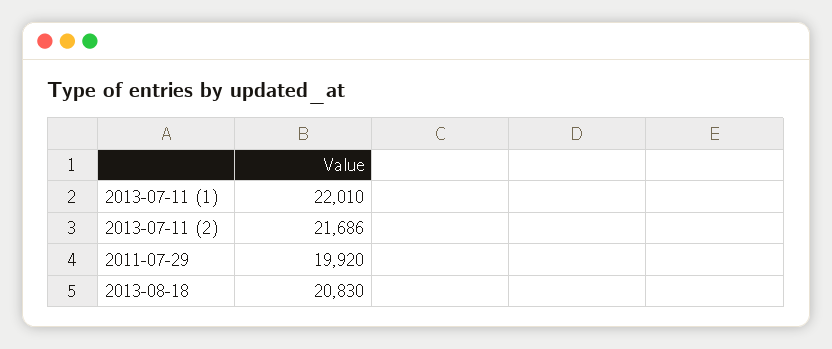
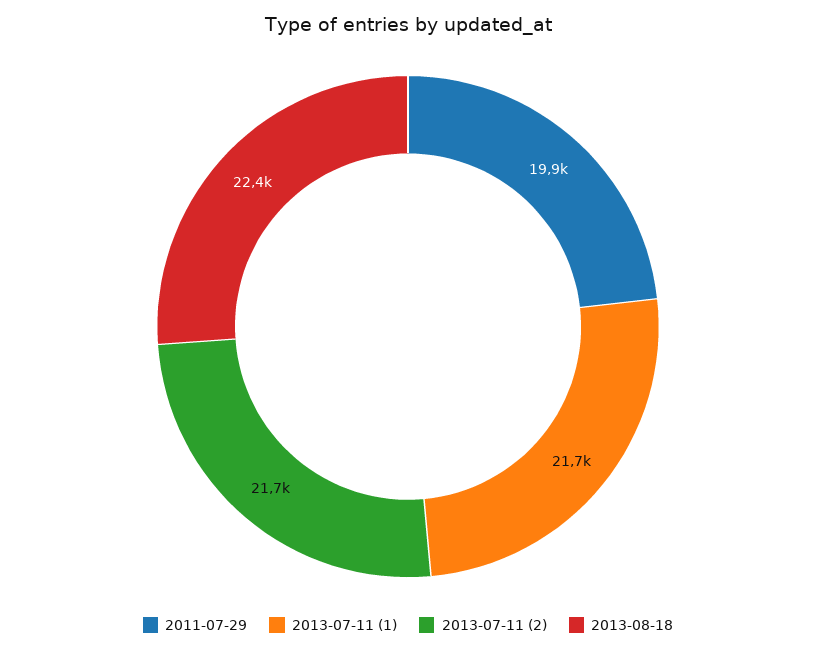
2013-07-11 (1): 22010 -> 21700
2013-08-18: 20830 -> 22400

